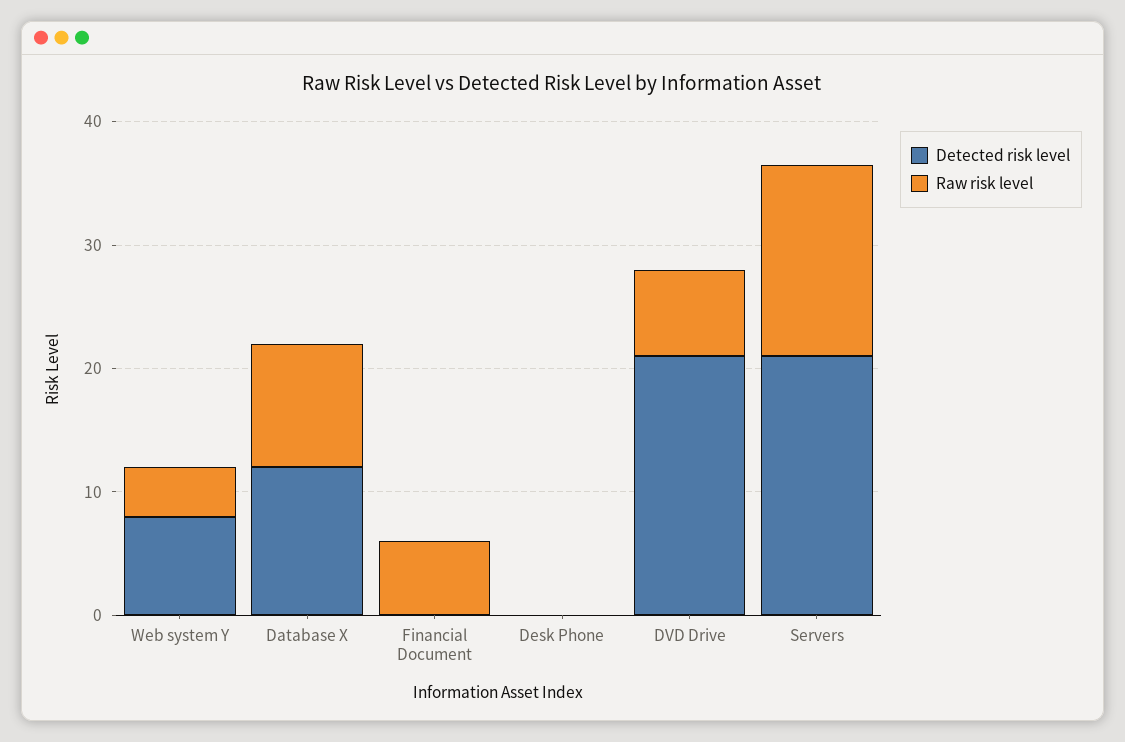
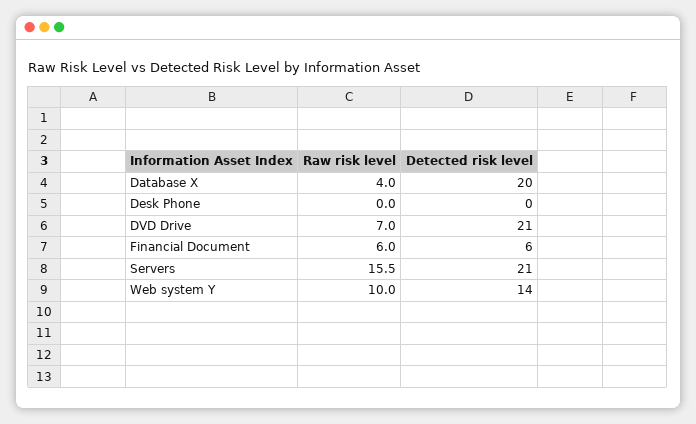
Detected risk level, Web system Y: 8 -> 14
Raw risk level, Web system Y: 4 -> 10
Detected risk level, Database X: 12 -> 20
Raw risk level, Database X: 10 -> 4
Detected risk level, Financial Document: 0 -> 6

